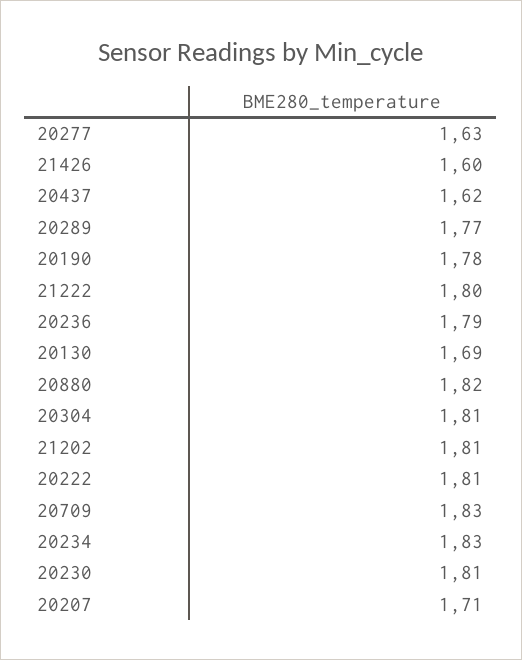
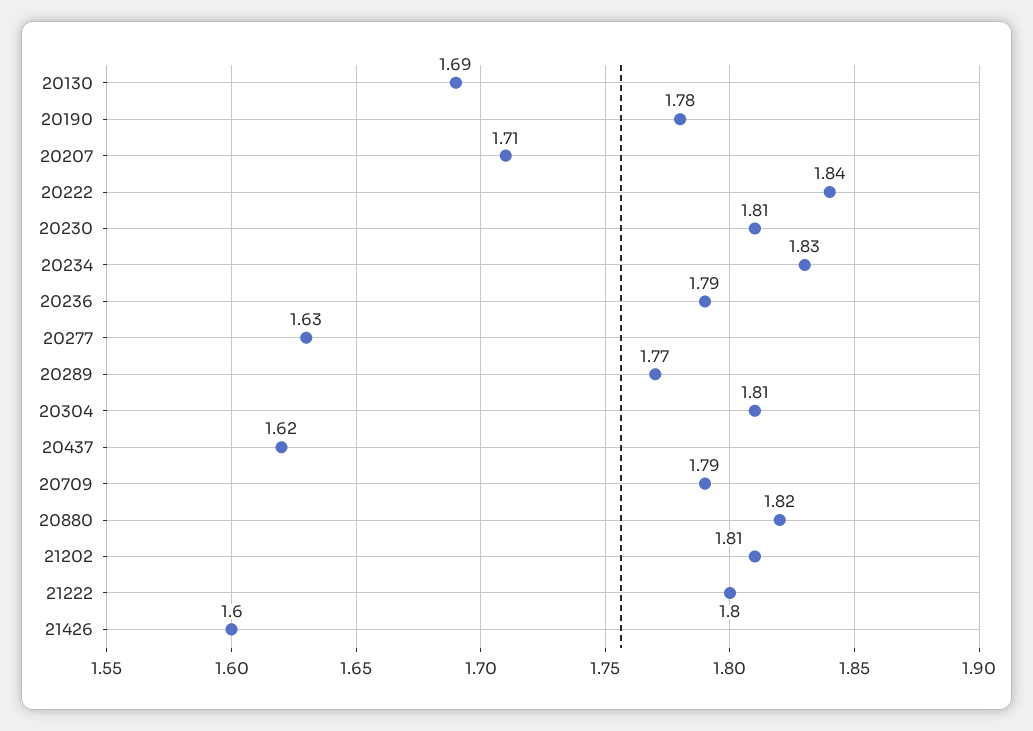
20222: 1.81 -> 1.84
20709: 1.83 -> 1.79

